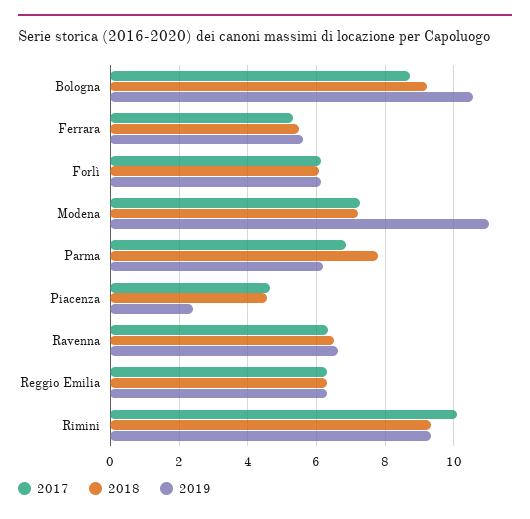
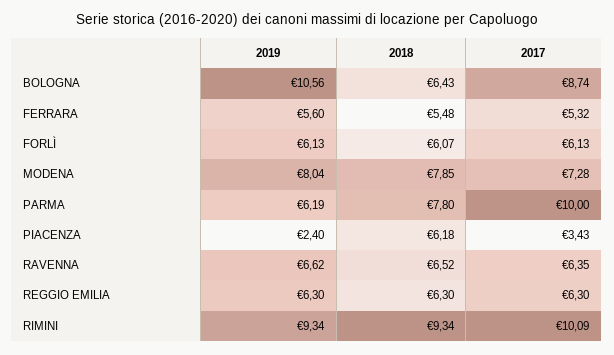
2018, Bologna: 9.2 -> 6.43
2018, Modena: 7.2 -> 7.85
2019, Modena: 11 -> 8.04
2017, Parma: 6.8 -> 10
2017, Piacenza: 4.6 -> 3.43
2018, Piacenza: 4.6 -> 6.18

